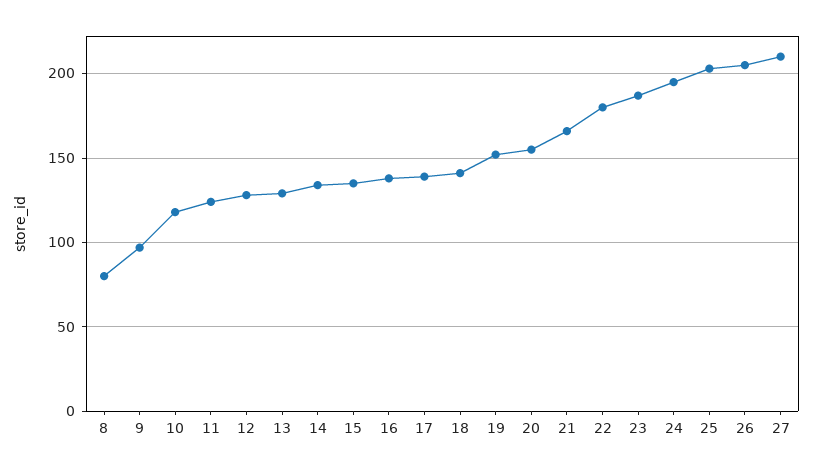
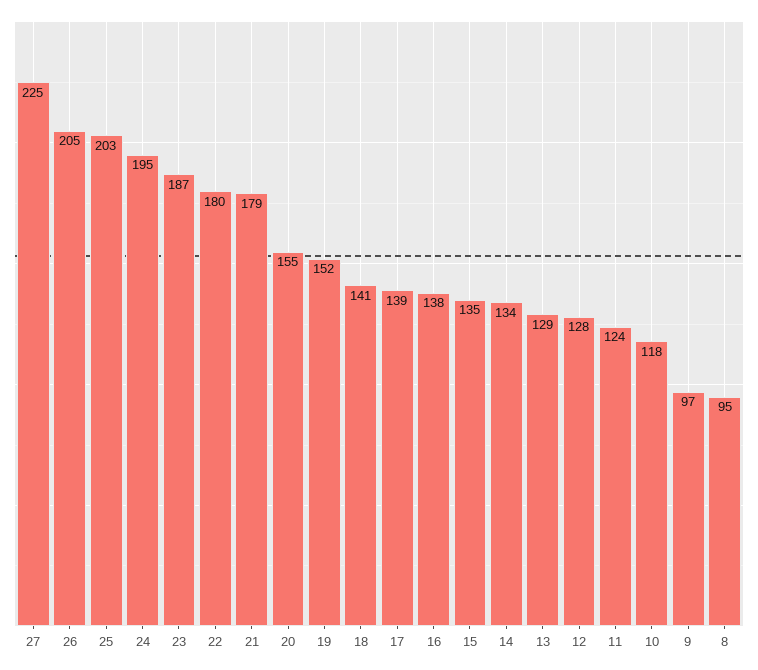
8: 80 -> 95
21: 165 -> 179
27: 210 -> 225

